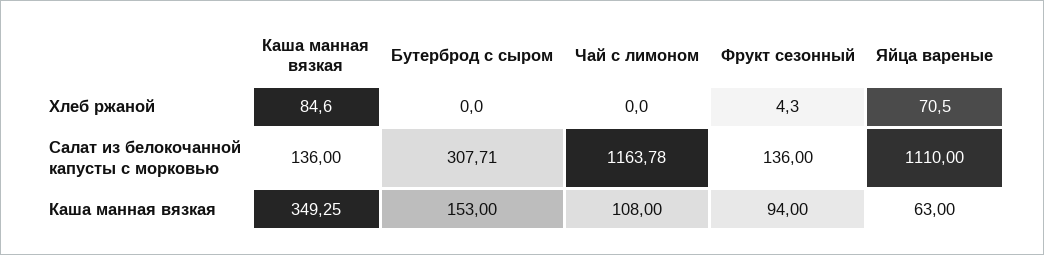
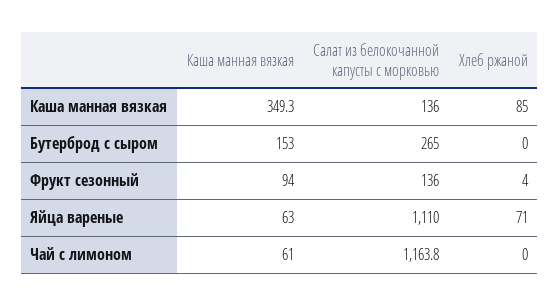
Бутерброд с сыром, Салат из белокочанной капусты с морковью: 307.71 -> 265
Чай с лимоном, Каша манная вязкая: 108 -> 61

